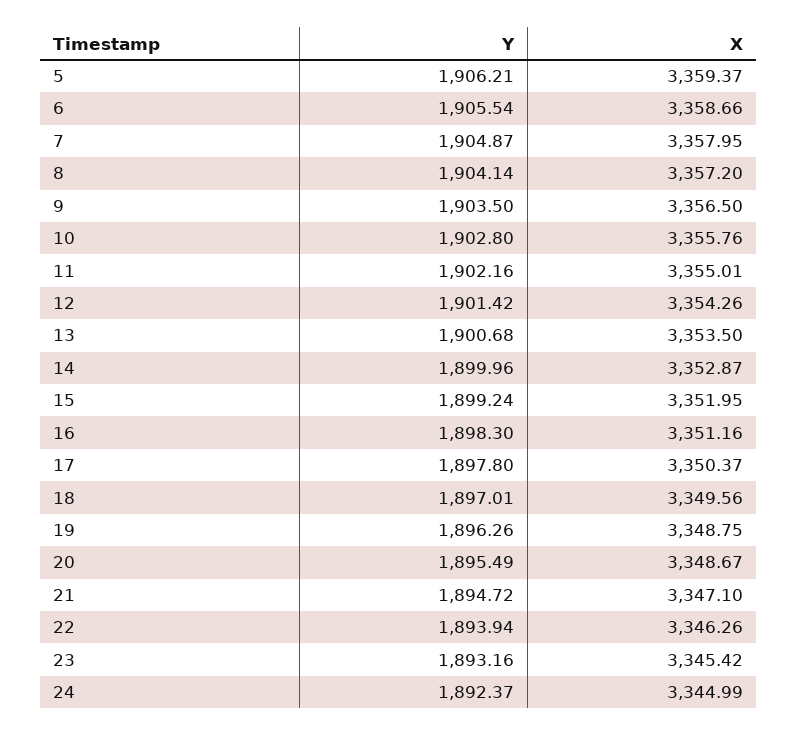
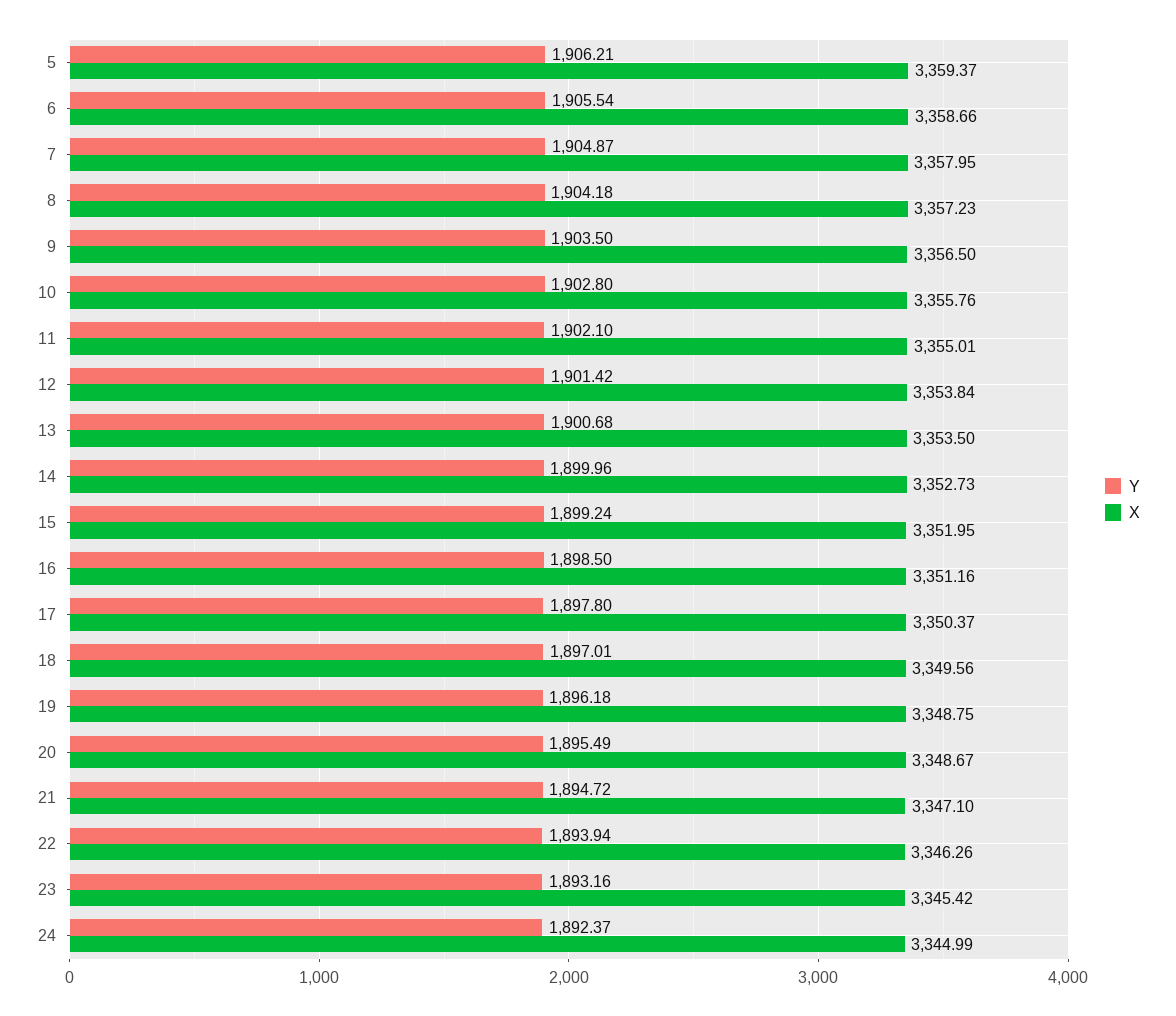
Y, 8: 1904.14 -> 1904.18
X, 8: 3357.2 -> 3357.23
Y, 11: 1902.16 -> 1902.1
X, 12: 3354.26 -> 3353.84
X, 14: 3352.87 -> 3352.73
Y, 16: 1898.3 -> 1898.5
Y, 19: 1896.26 -> 1896.18

